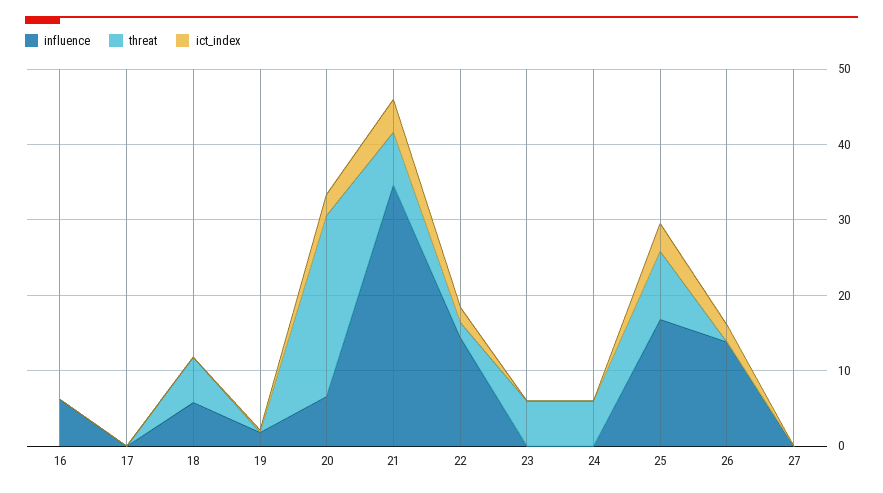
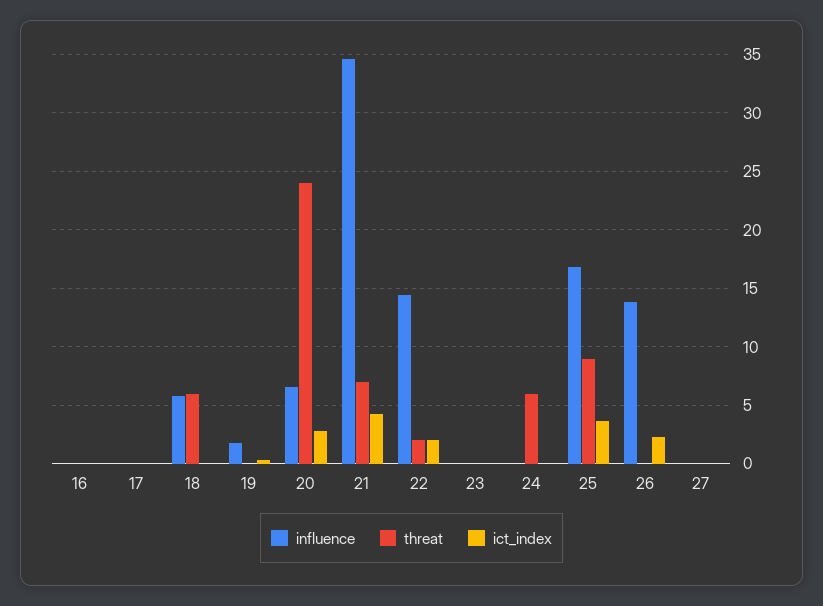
influence, 16: 6 -> 0
threat, 23: 6 -> 0

